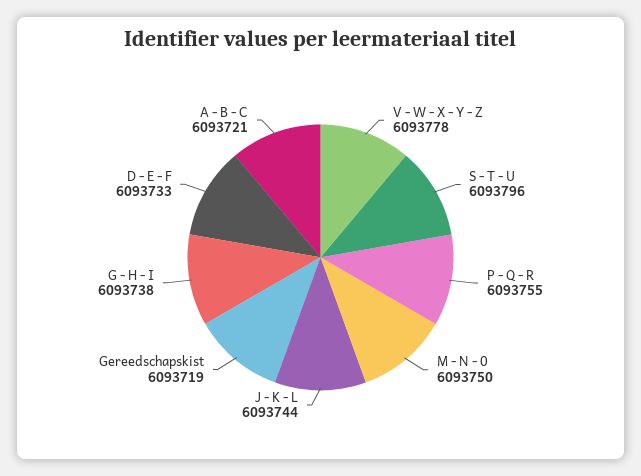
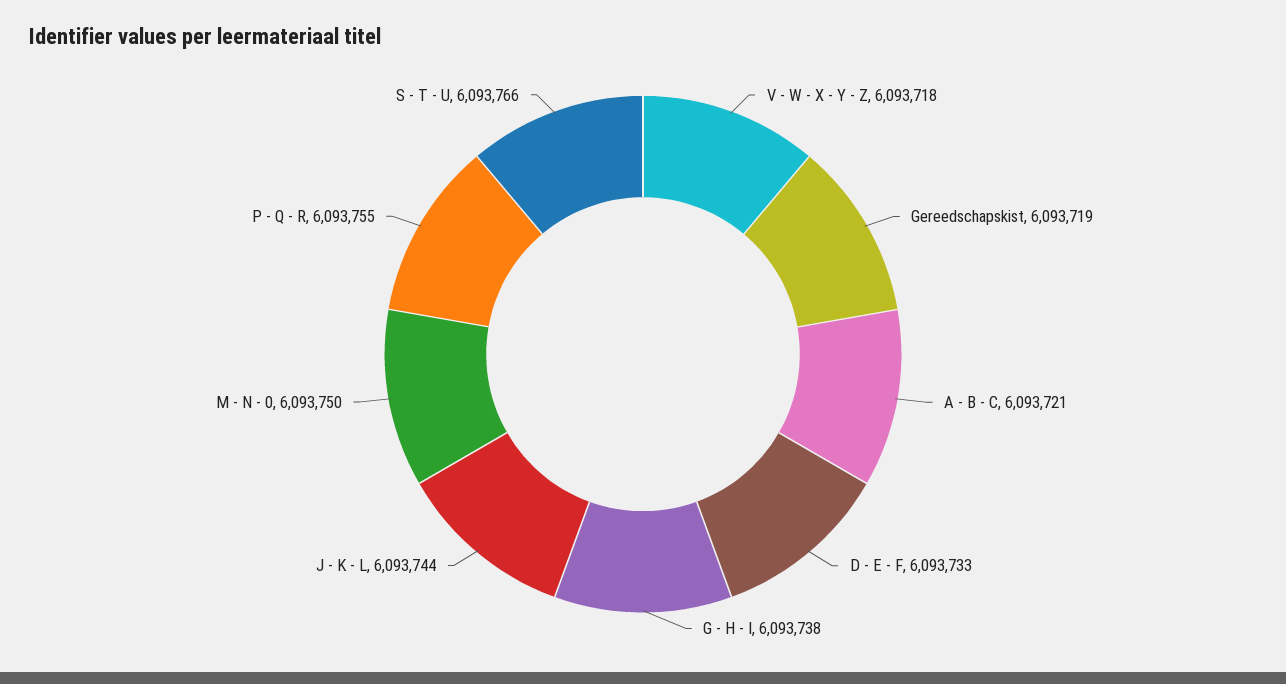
V - W - X - Y - Z: 6093778 -> 6093718
S - T - U: 6093796 -> 6093766

